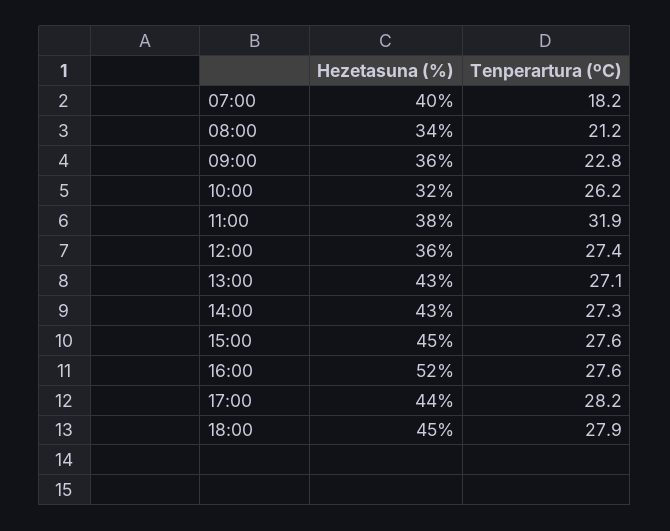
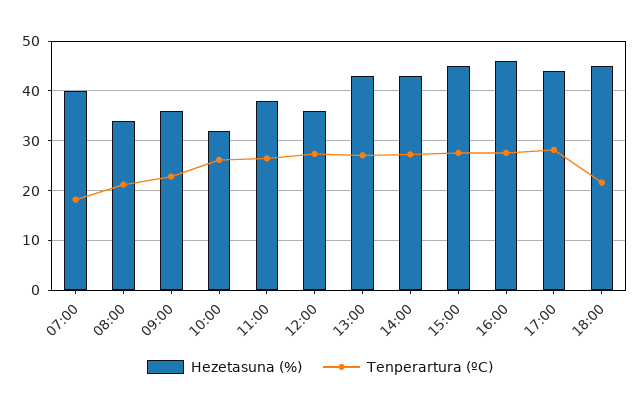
Tenperartura (ºC), 11:00: 31.9 -> 26
Hezetasuna (%), 16:00: 52 -> 46
Tenperartura (ºC), 18:00: 27.9 -> 22

